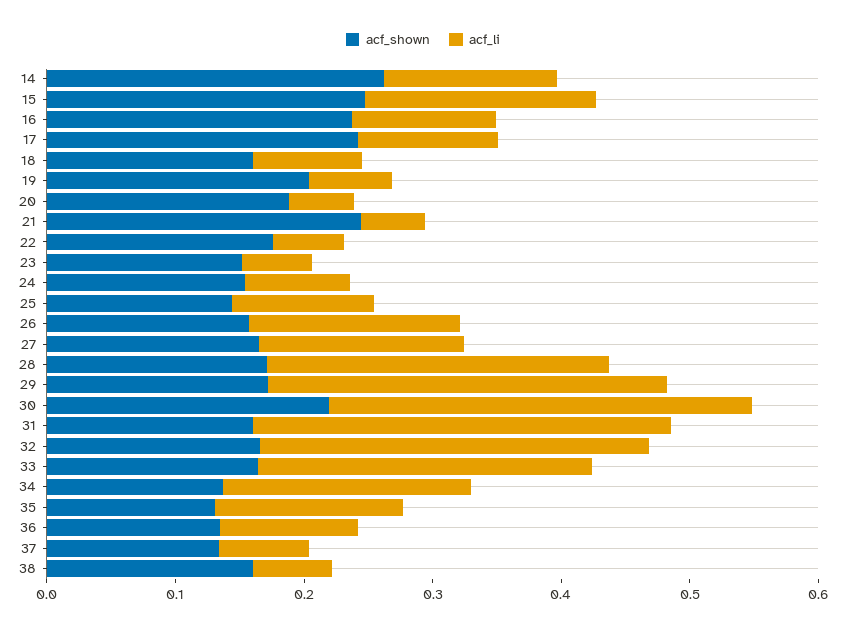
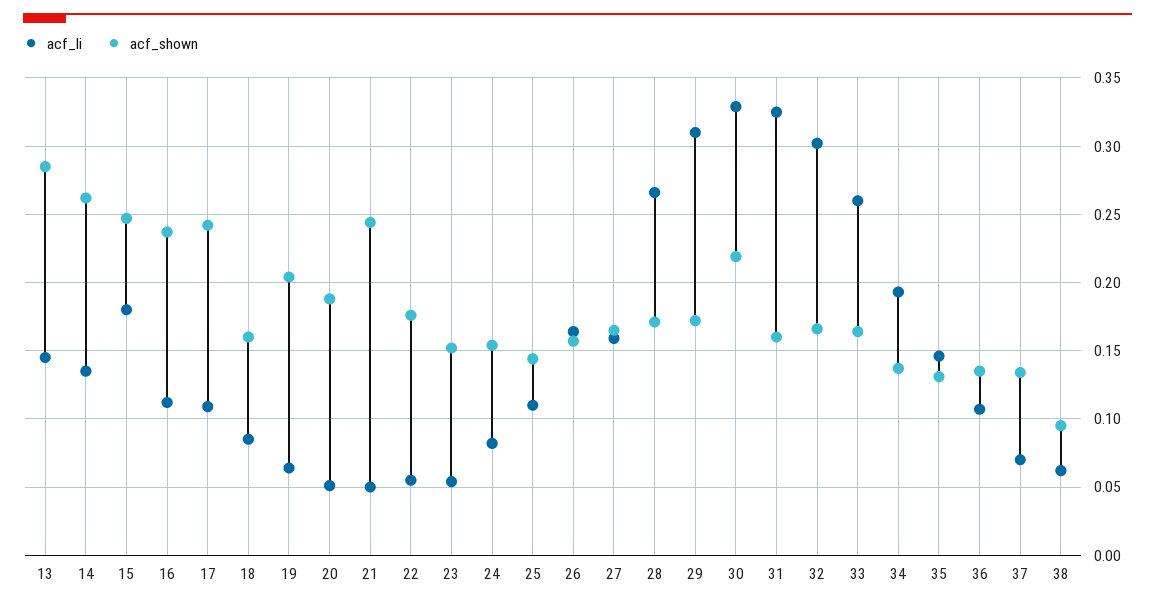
acf_shown, 38: 0.16 -> 0.095
acf_li, 13: none -> 0.145
acf_shown, 13: none -> 0.285

